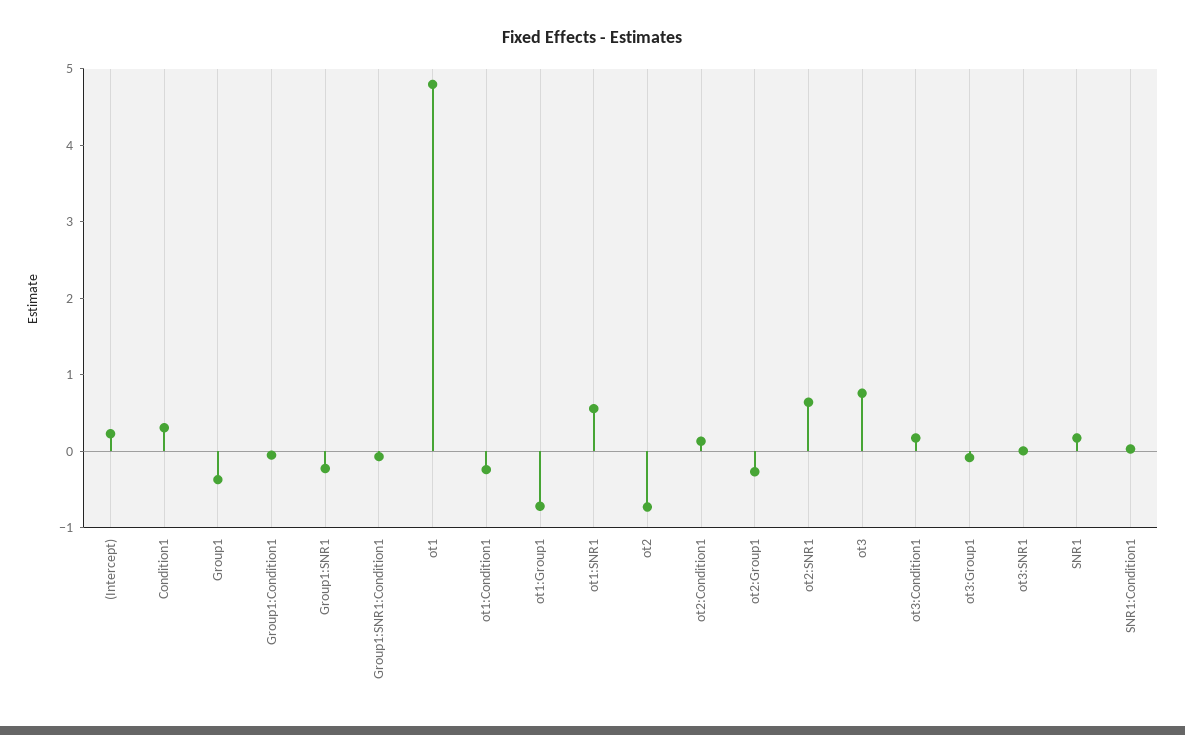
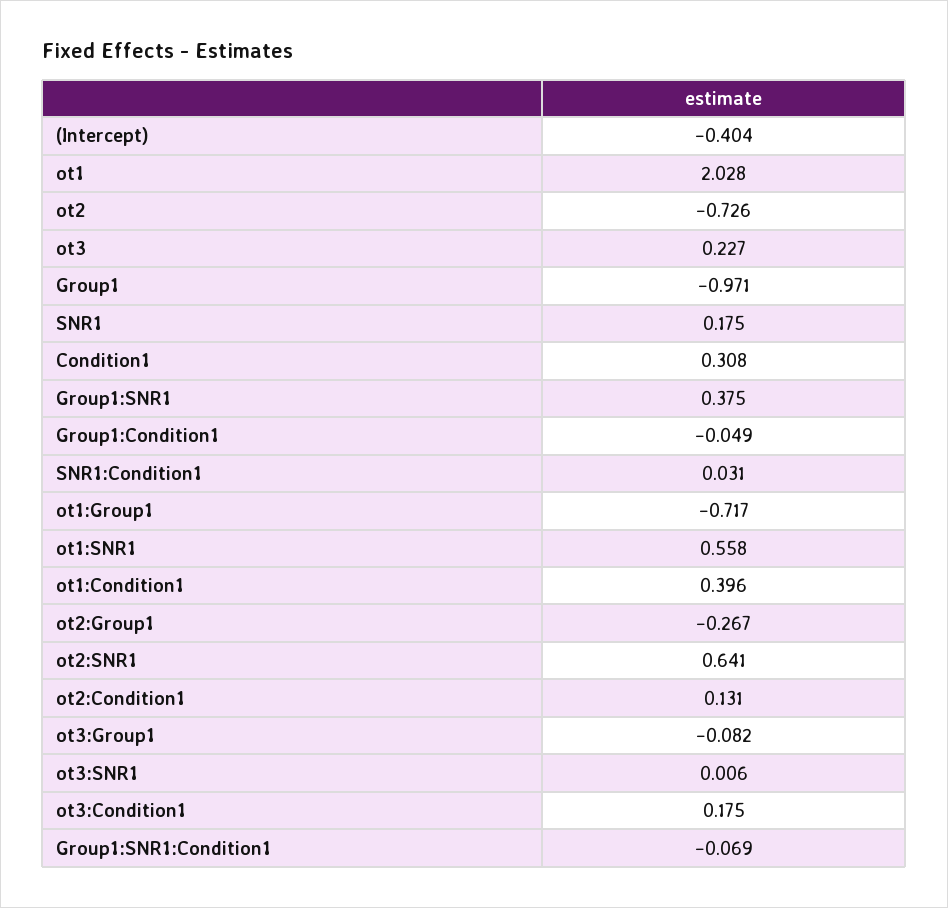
(Intercept): 0.2 -> -0.404
Group1: -0.4 -> -0.971
Group1:SNR1: -0.2 -> 0.375
ot1: 4.8 -> 2.028
ot1:Condition1: -0.2 -> 0.396
ot3: 0.8 -> 0.227

